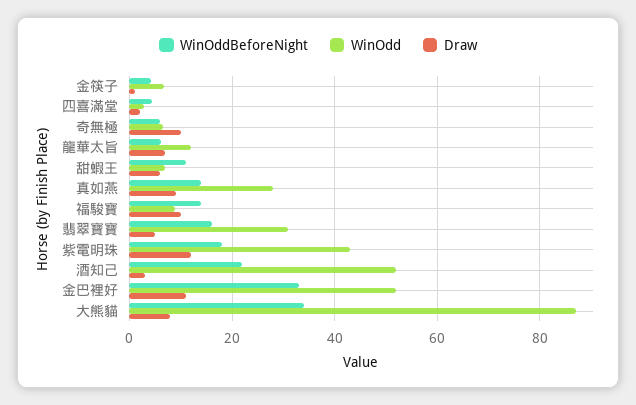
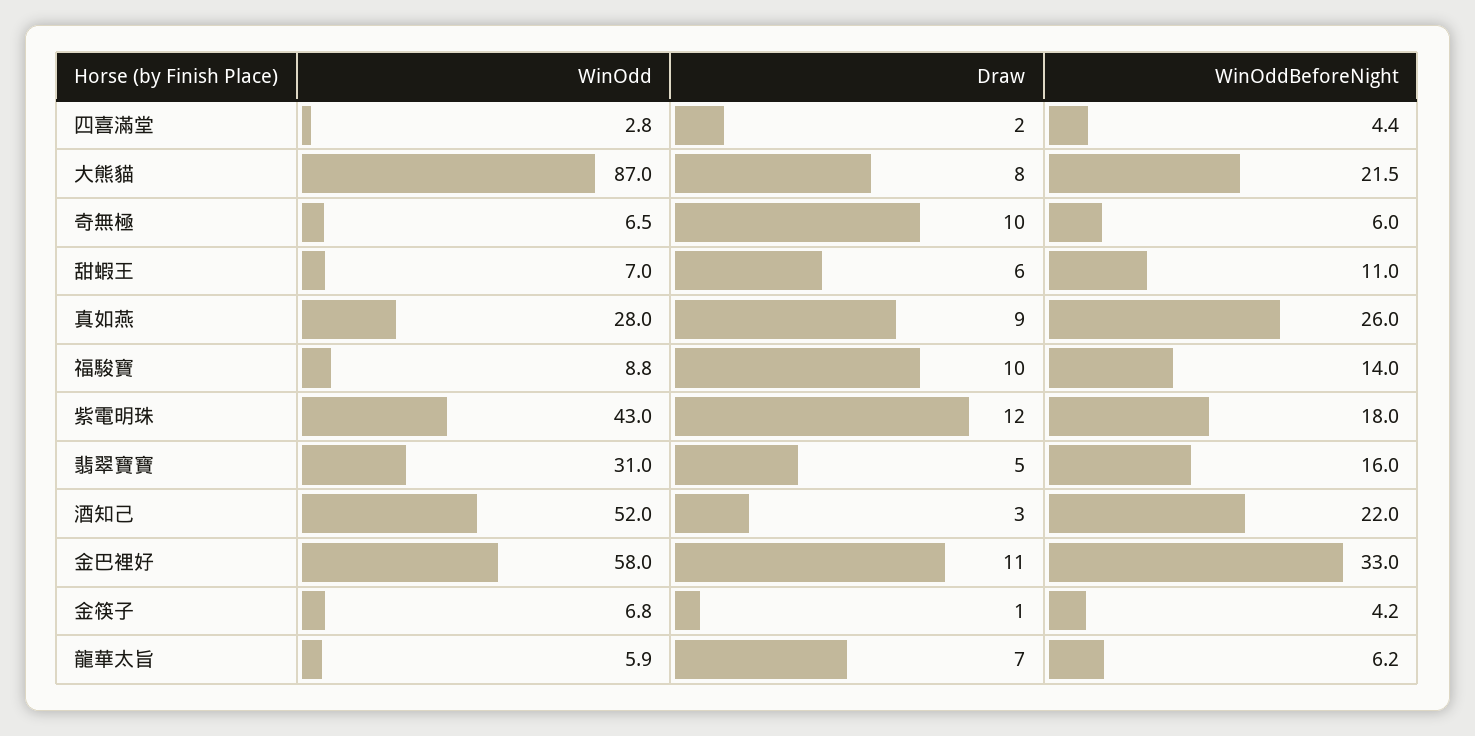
WinOdd, 龍華太旨: 12 -> 5.9
WinOddBeforeNight, 真如燕: 14 -> 26
WinOdd, 金巴裡好: 52 -> 58
WinOddBeforeNight, 大熊貓: 34 -> 21.5

